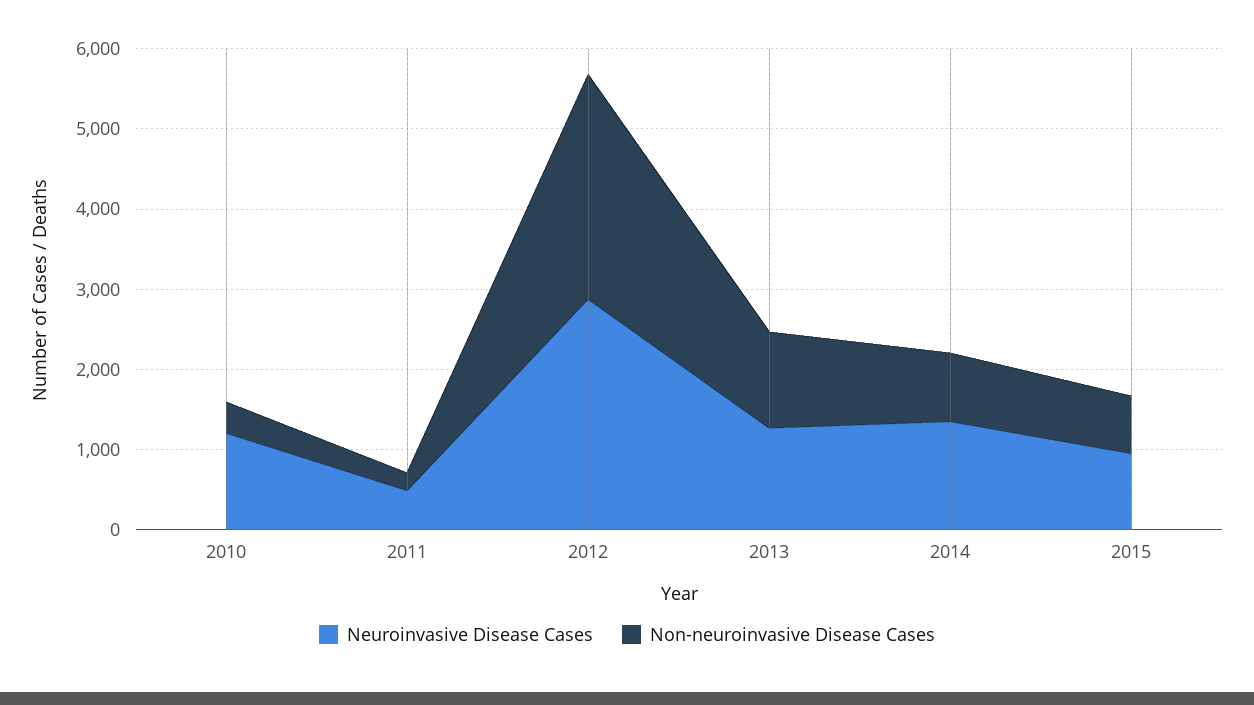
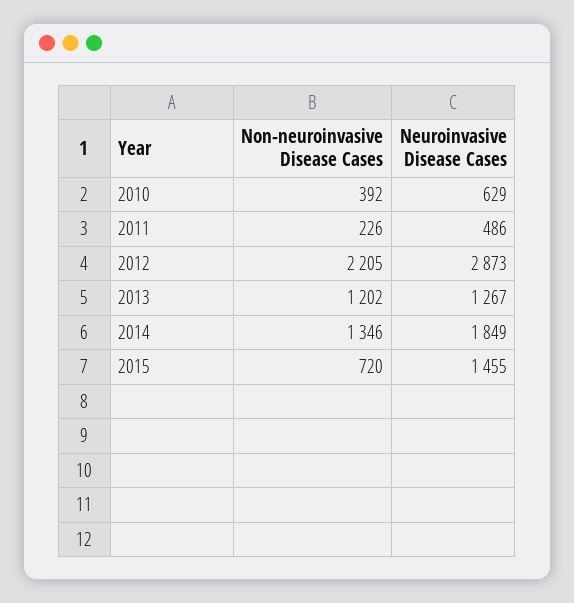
Neuroinvasive Disease Cases, 2010: 1200 -> 629
Non-neuroinvasive Disease Cases, 2012: 2800 -> 2205
Neuroinvasive Disease Cases, 2014: 1400 -> 1849
Non-neuroinvasive Disease Cases, 2014: 800 -> 1346
Neuroinvasive Disease Cases, 2015: 1000 -> 1455

